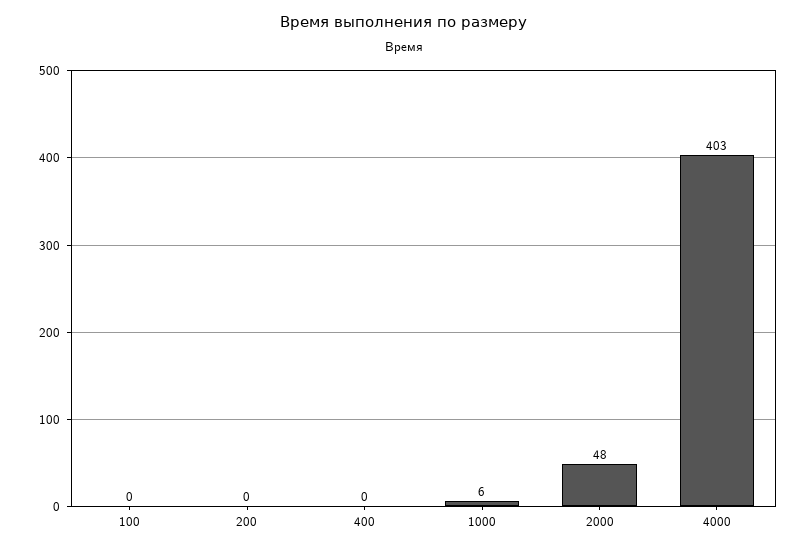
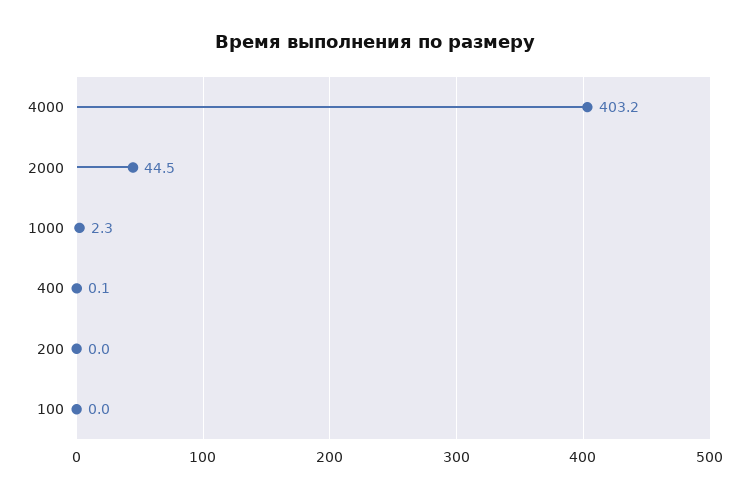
1000: 6 -> 2.3
2000: 48 -> 44.5

